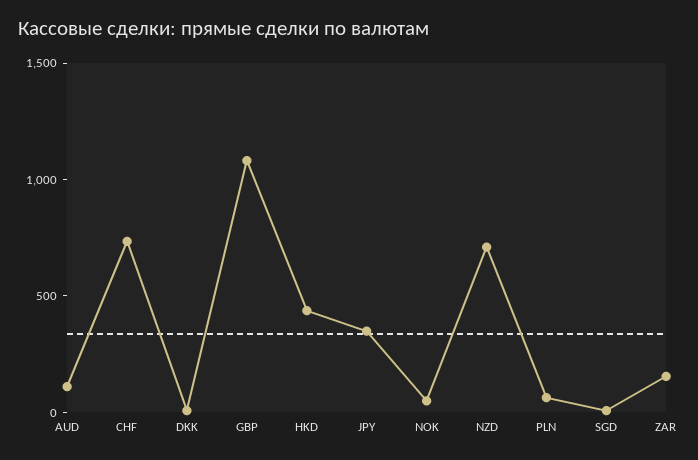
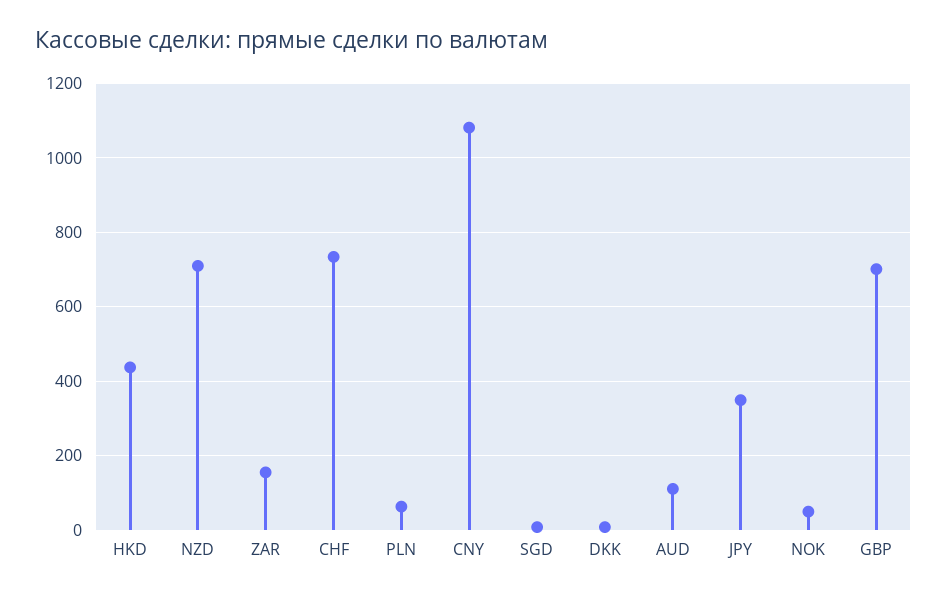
GBP: 1100 -> 700
CNY: none -> 1080

